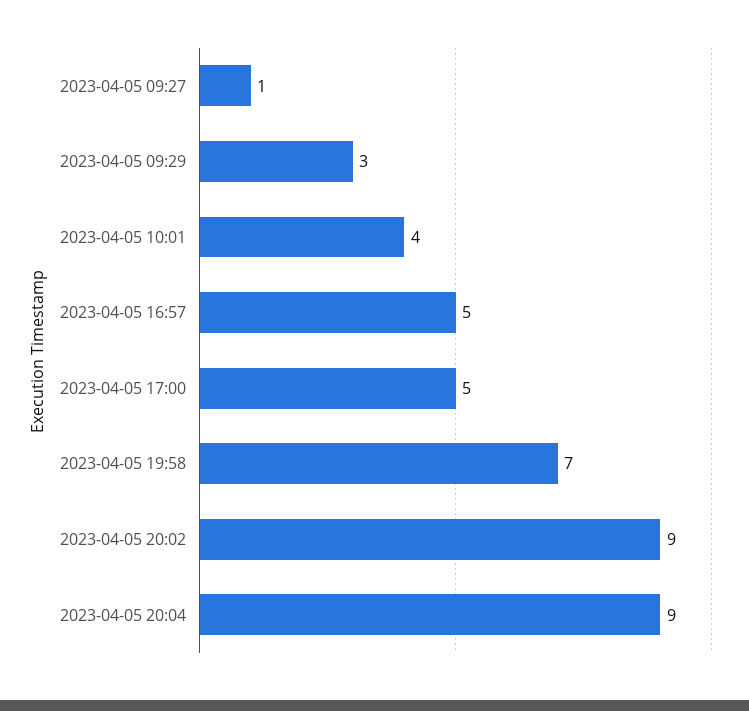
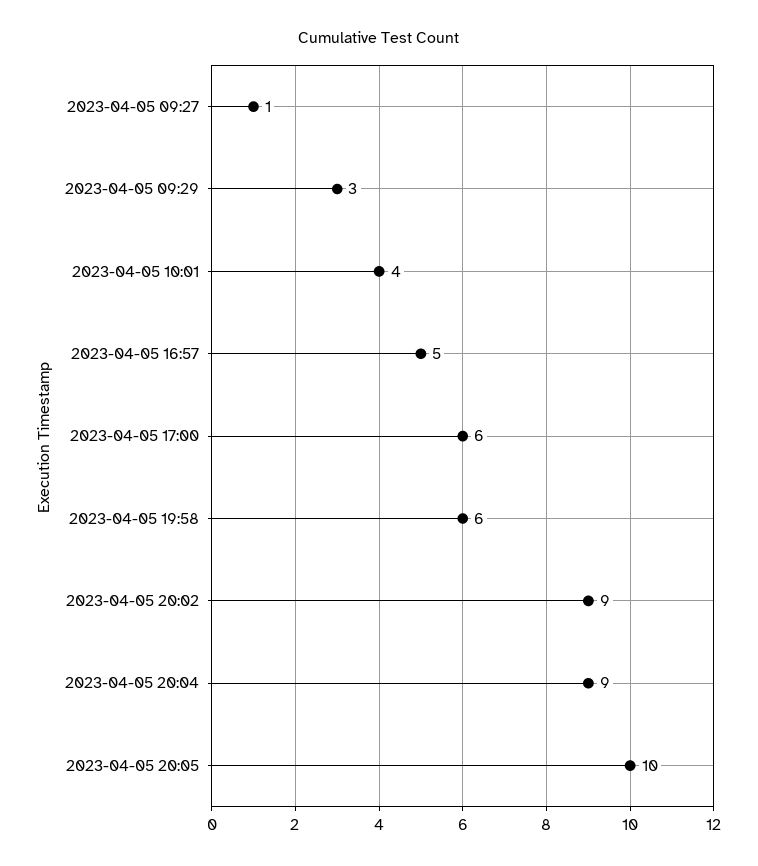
2023-04-05 17:00: 5 -> 6
2023-04-05 19:58: 7 -> 6
2023-04-05 20:05: none -> 10

